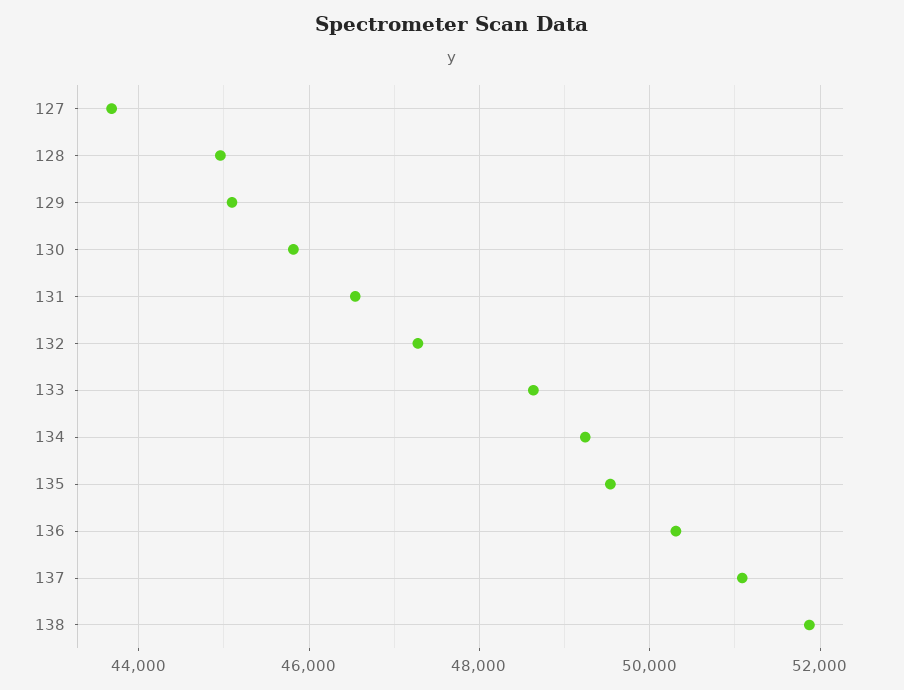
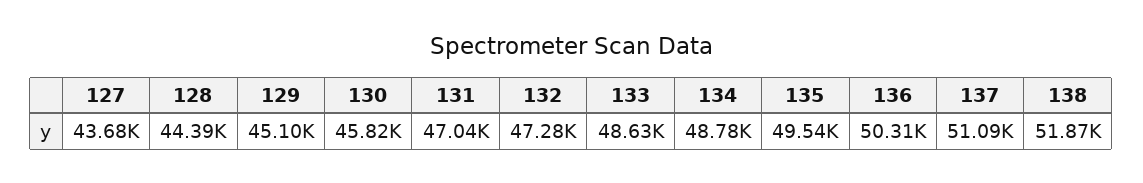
128: 45000 -> 44390
131: 46600 -> 47040
134: 49200 -> 48780

